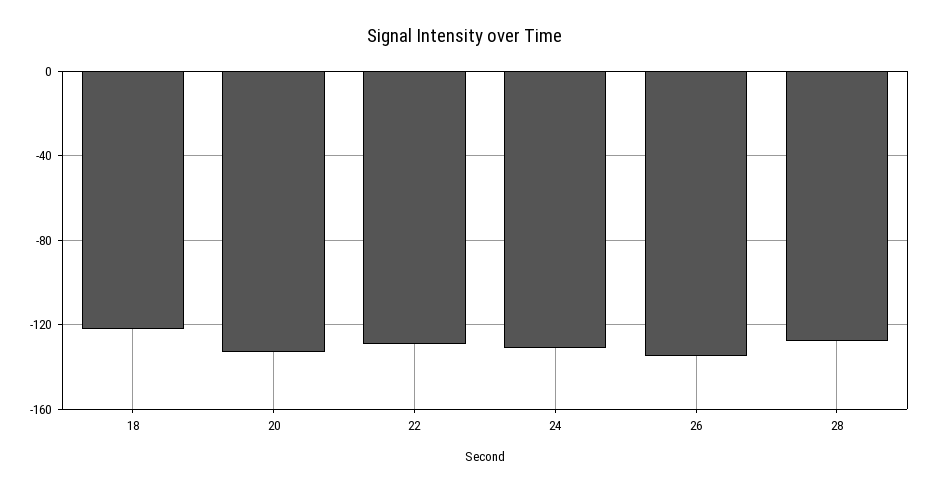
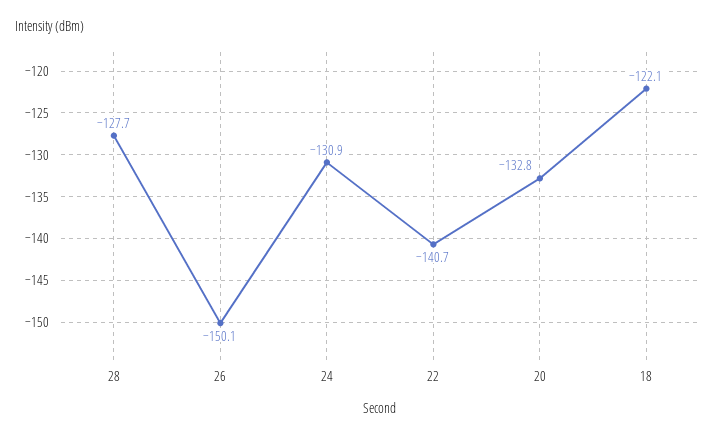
22: -130 -> -140.7
26: -135 -> -150.1

